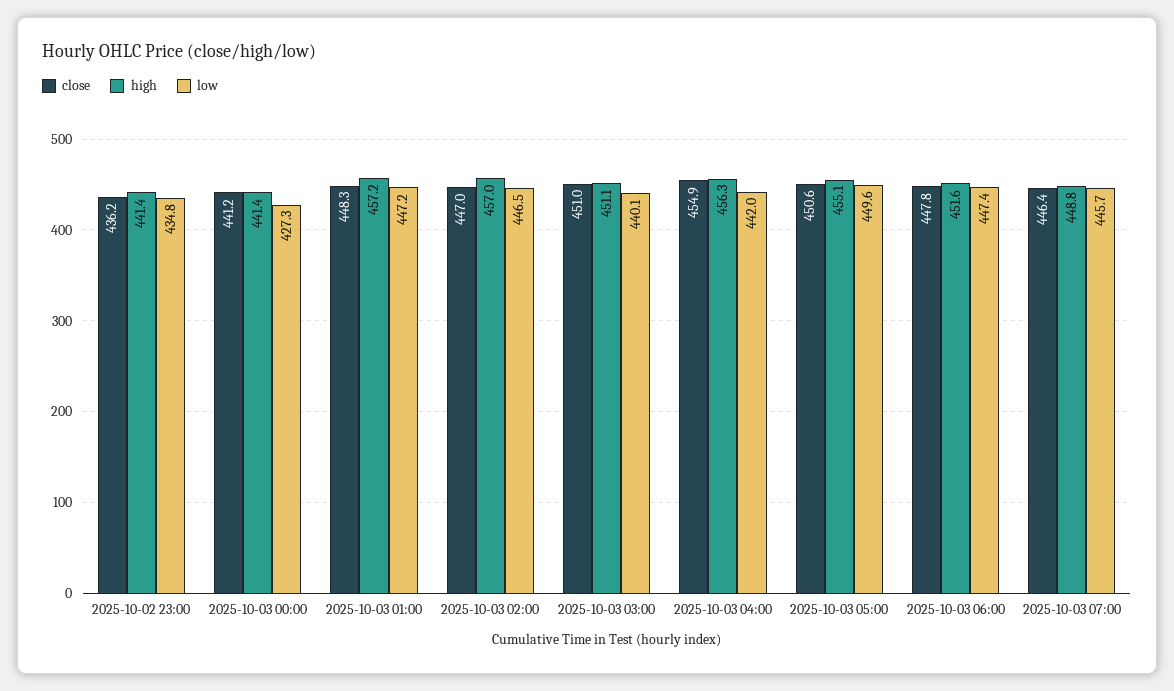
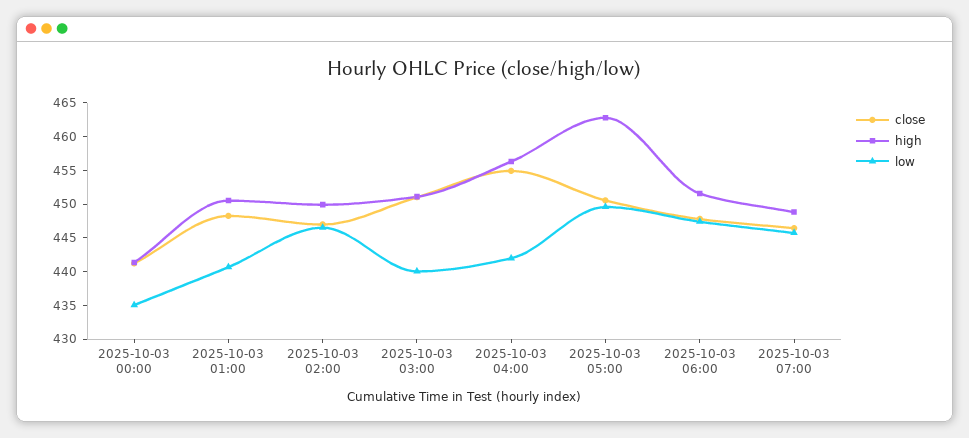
close, 2025-10-02 23:00: 436.2 -> none
high, 2025-10-02 23:00: 441.4 -> none
low, 2025-10-02 23:00: 434.8 -> none
low, 2025-10-03 00:00: 427.3 -> 435
high, 2025-10-03 01:00: 457.2 -> 450
low, 2025-10-03 01:00: 447.2 -> 440
high, 2025-10-03 02:00: 457 -> 450
high, 2025-10-03 05:00: 455.1 -> 462.5

